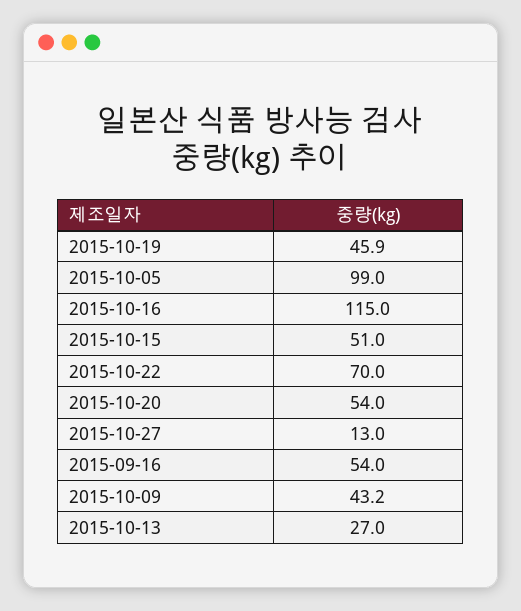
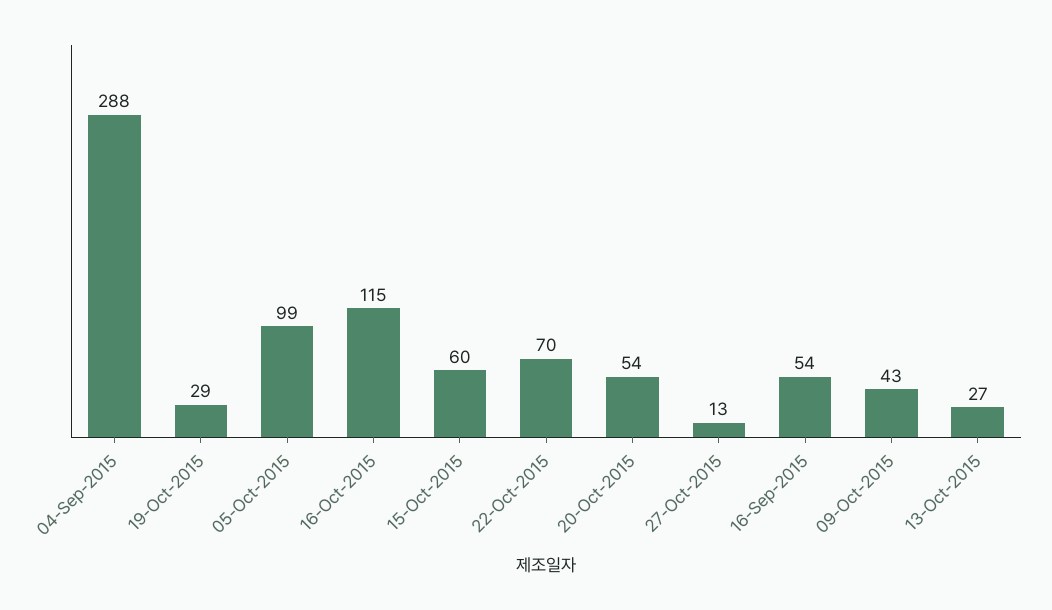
2015-10-19: 45.9 -> 29
2015-10-15: 51 -> 60
04-Sep-2015: none -> 288

